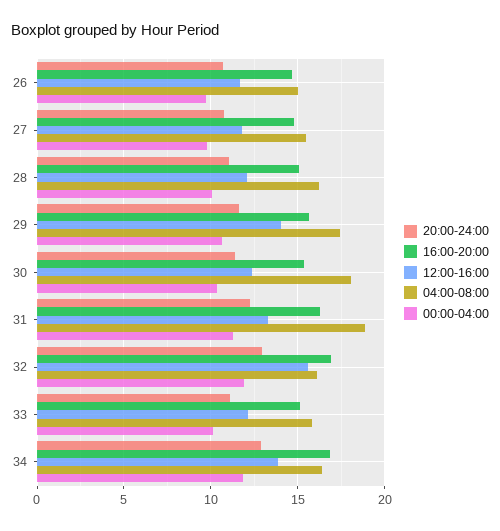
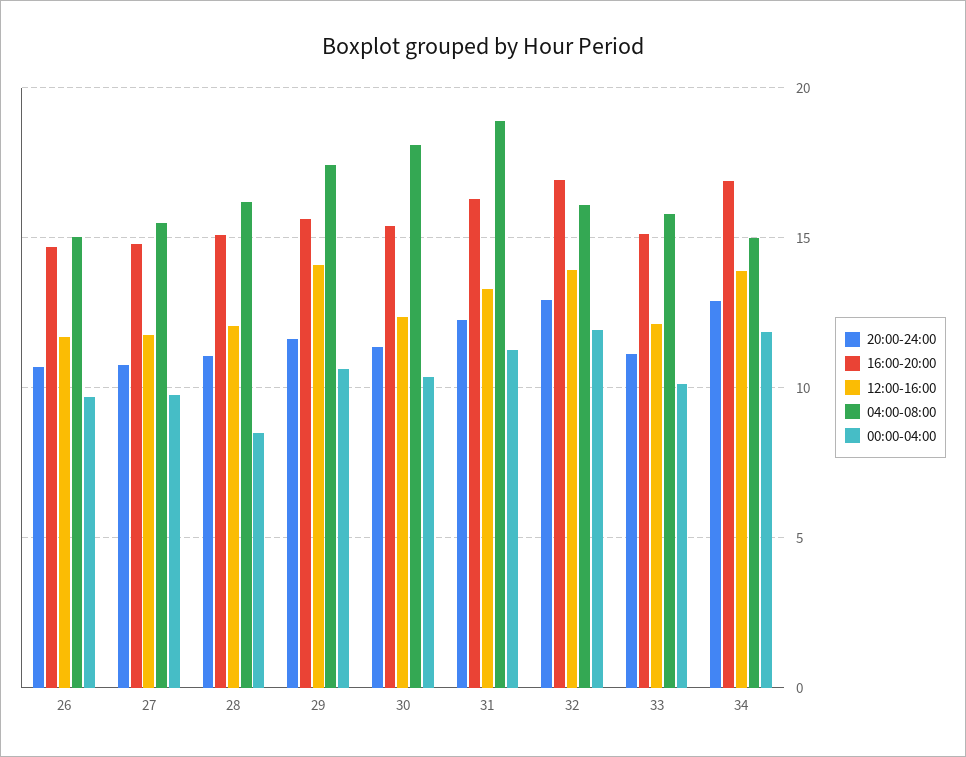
00:00-04:00, 28: 10 -> 8.5
12:00-16:00, 32: 15.5 -> 14
04:00-08:00, 34: 16.5 -> 15

